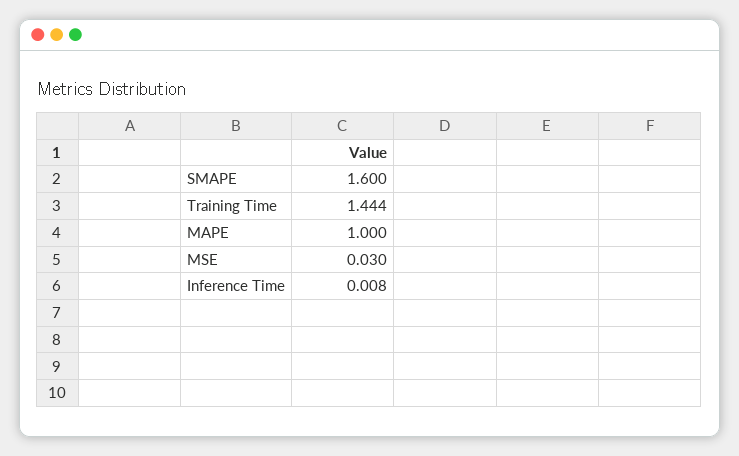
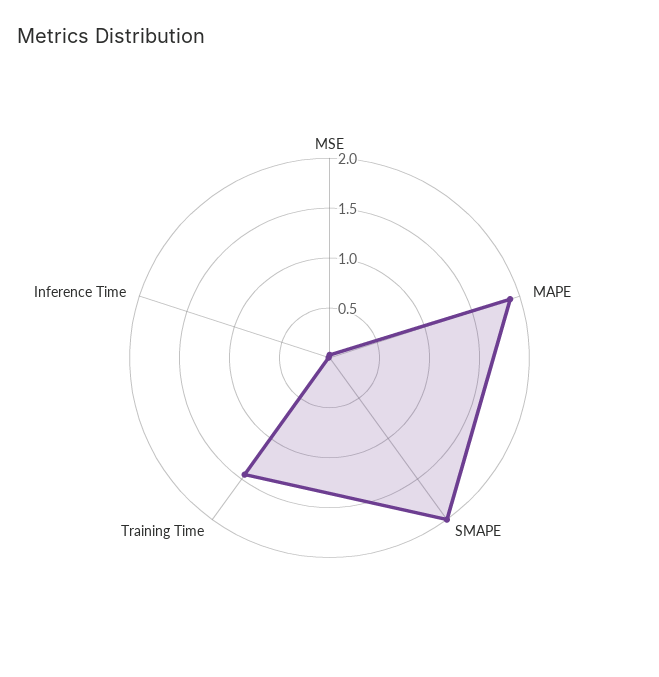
SMAPE: 1.6 -> 2
MAPE: 1 -> 1.9

